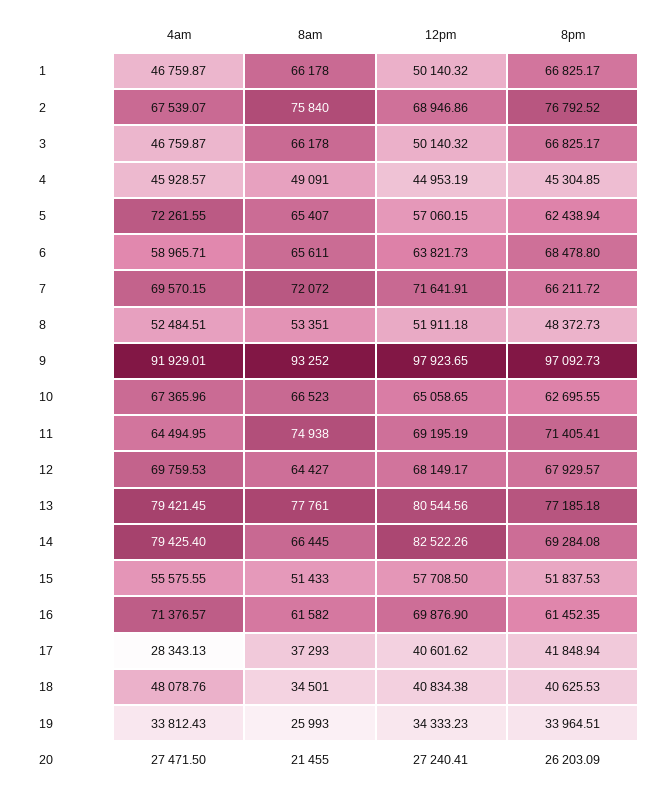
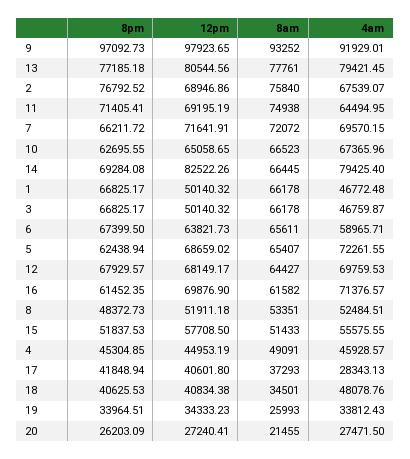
4am, 1: 46759.87 -> 46772.48
12pm, 5: 57060.15 -> 68659.02
8pm, 6: 68478.8 -> 67399.5
12pm, 17: 40601.62 -> 40601.8

